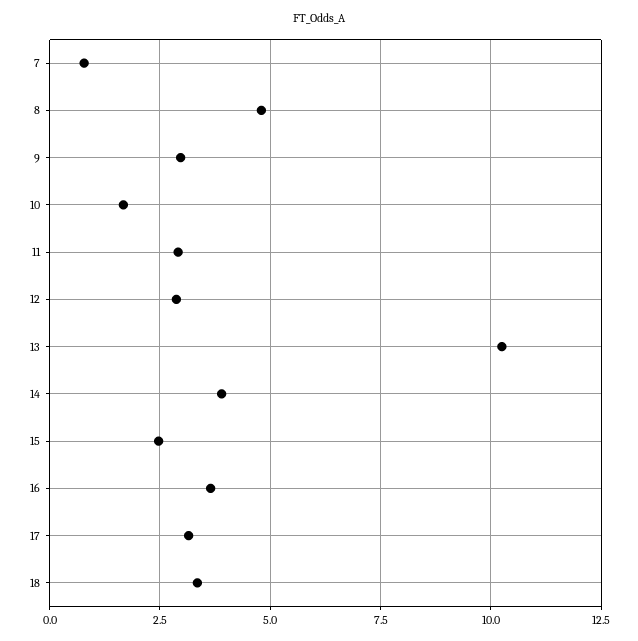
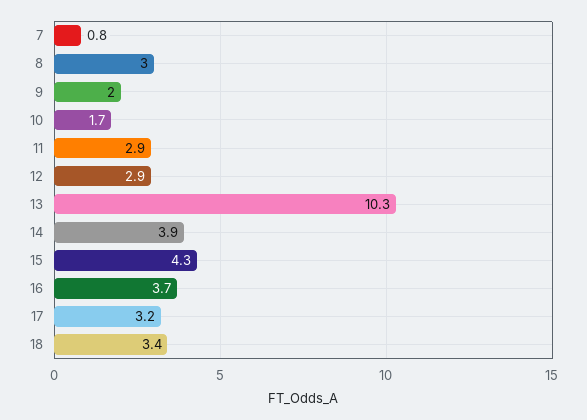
8: 4.75 -> 3
9: 3 -> 2
15: 2.5 -> 4.3

